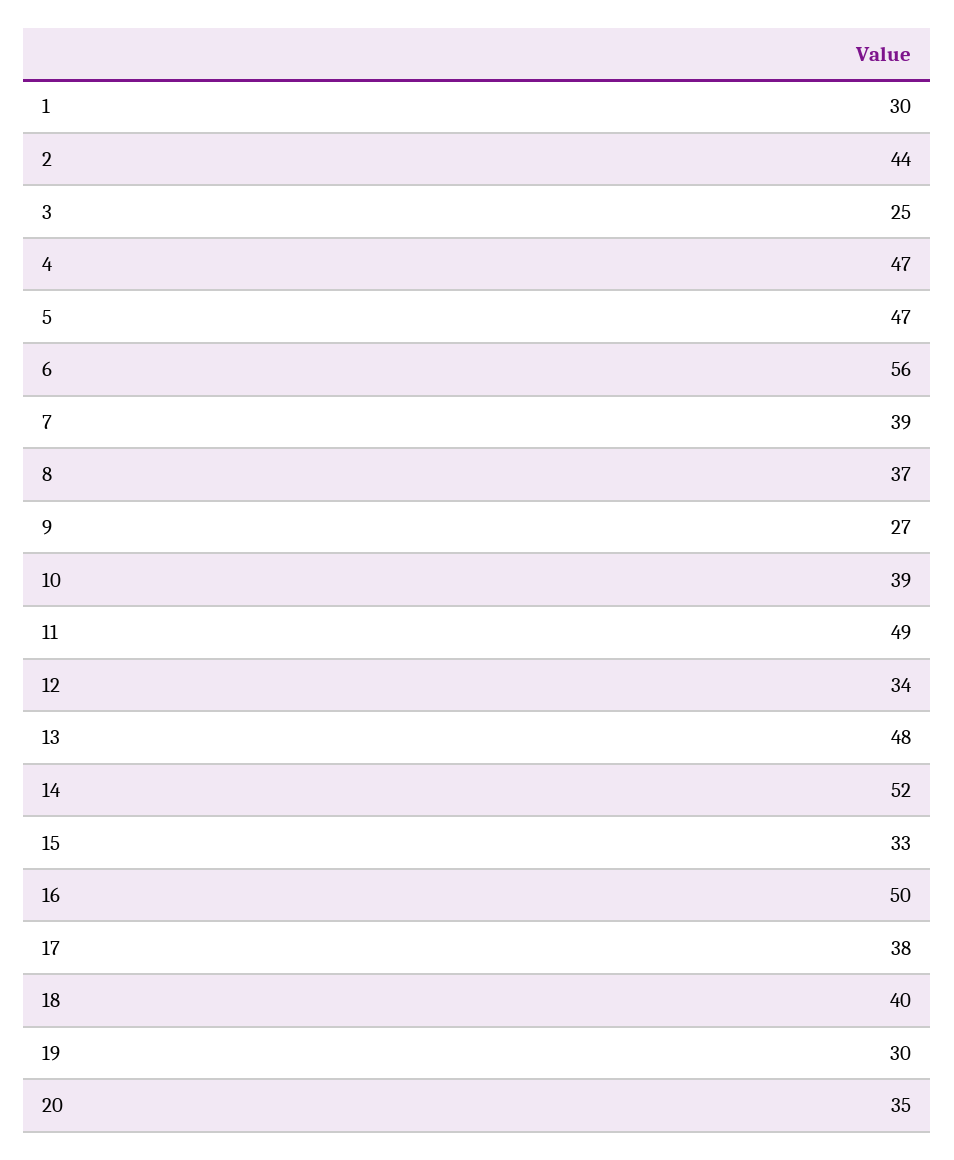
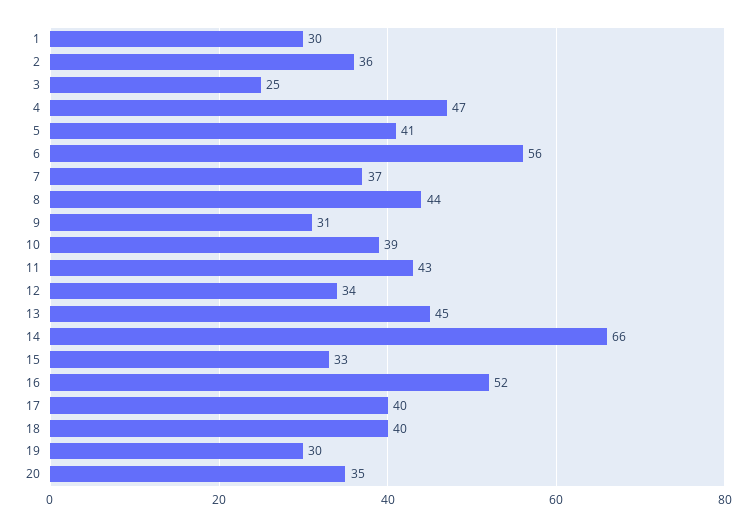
2: 44 -> 36
5: 47 -> 41
7: 39 -> 37
8: 37 -> 44
9: 27 -> 31
11: 49 -> 43
13: 48 -> 45
14: 52 -> 66
16: 50 -> 52
17: 38 -> 40

